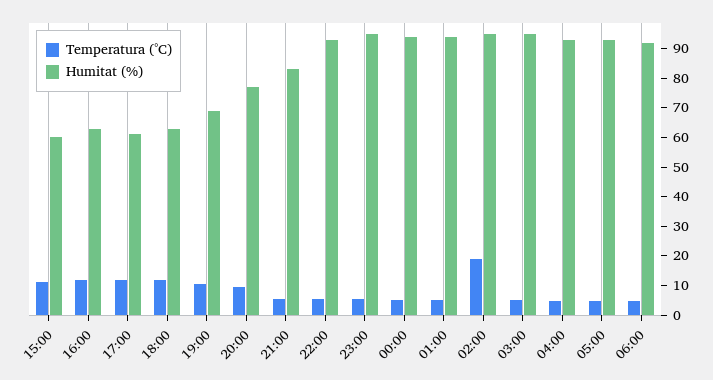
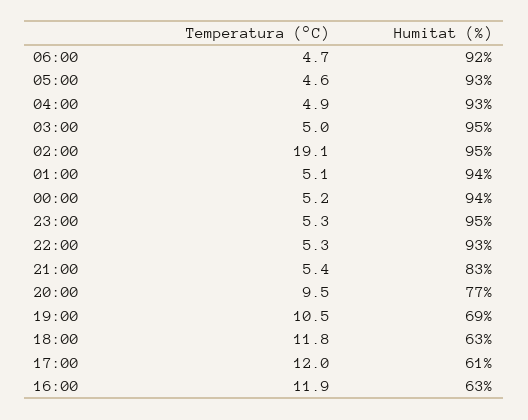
Temperatura (°C), 15:00: 10 -> none
Humitat (%), 15:00: 60 -> none

